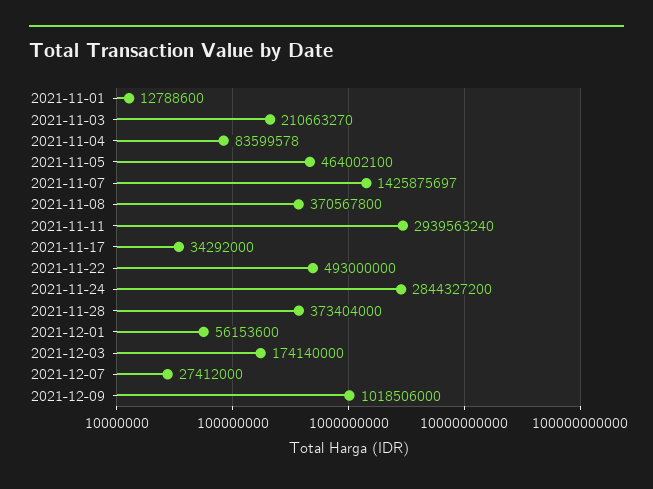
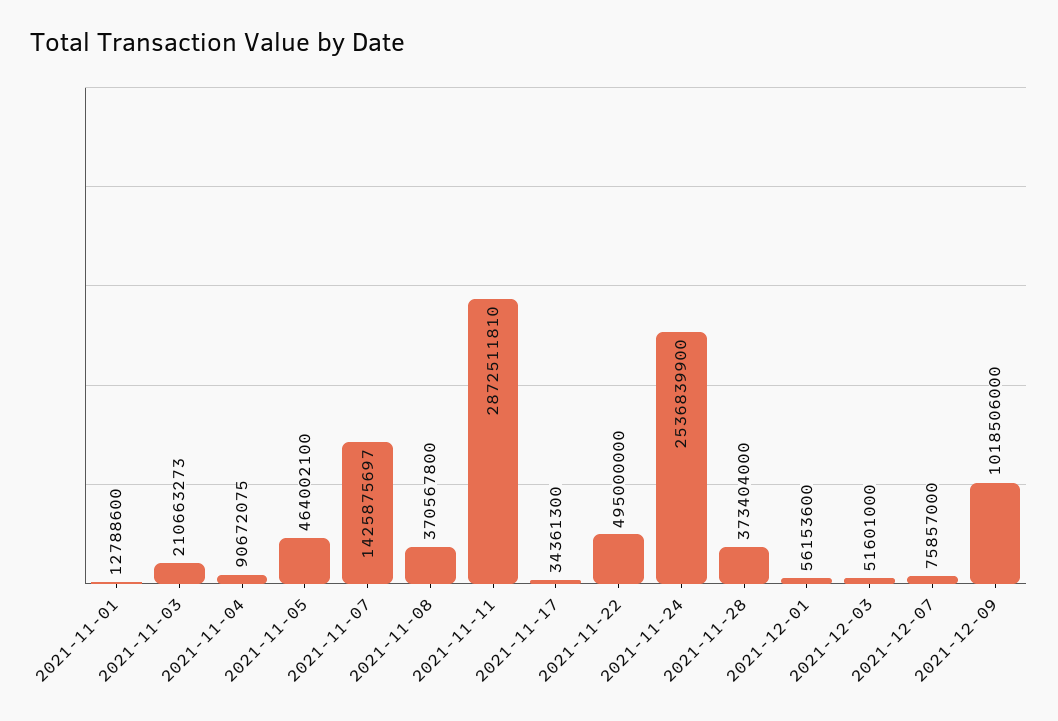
2021-11-03: 210663270 -> 210663273
2021-11-04: 83599578 -> 90672075
2021-11-11: 2939563240 -> 2872511810
2021-11-17: 34292000 -> 34361300
2021-11-22: 493000000 -> 495000000
2021-11-24: 2844327200 -> 2536839900
2021-12-03: 174140000 -> 51601000
2021-12-07: 27412000 -> 75857000

